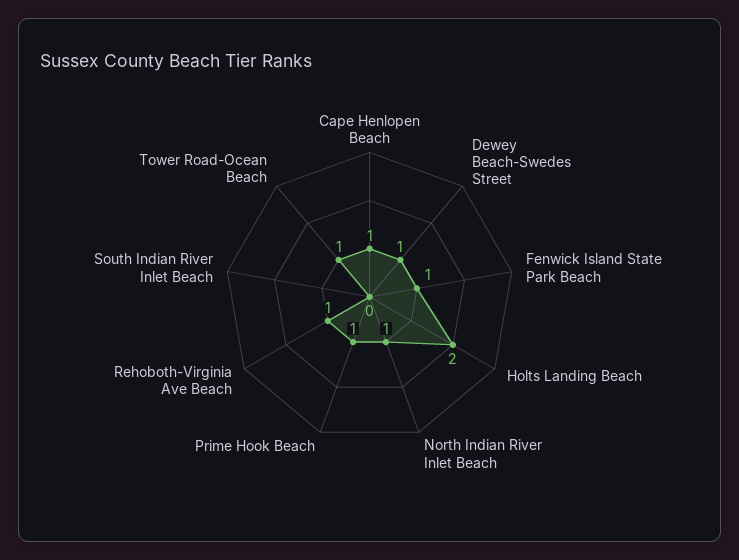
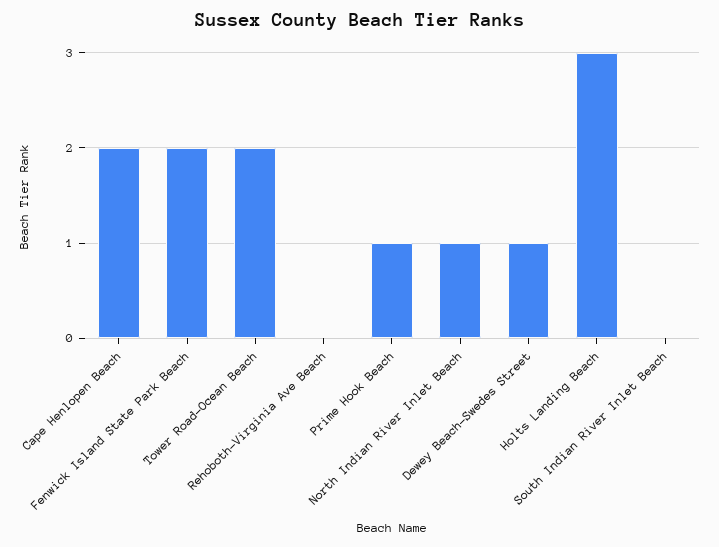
Cape Henlopen Beach: 1 -> 2
Fenwick Island State Park Beach: 1 -> 2
Holts Landing Beach: 2 -> 3
Rehoboth-Virginia Ave Beach: 1 -> 0
Tower Road-Ocean Beach: 1 -> 2

